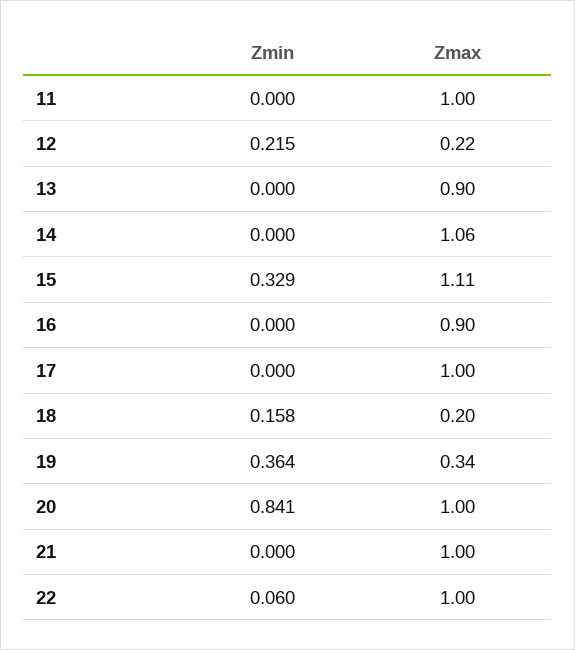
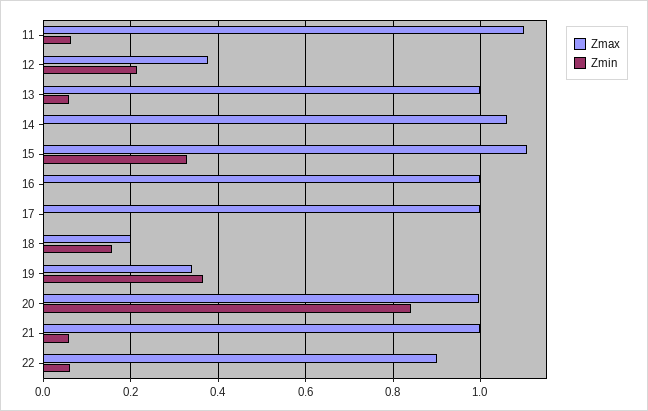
Zmin, 11: 0 -> 0.06
Zmax, 11: 1 -> 1.1
Zmax, 12: 0.22 -> 0.38
Zmin, 13: 0 -> 0.06
Zmax, 13: 0.9 -> 1
Zmax, 16: 0.9 -> 1
Zmin, 21: 0 -> 0.06
Zmax, 22: 1 -> 0.9

